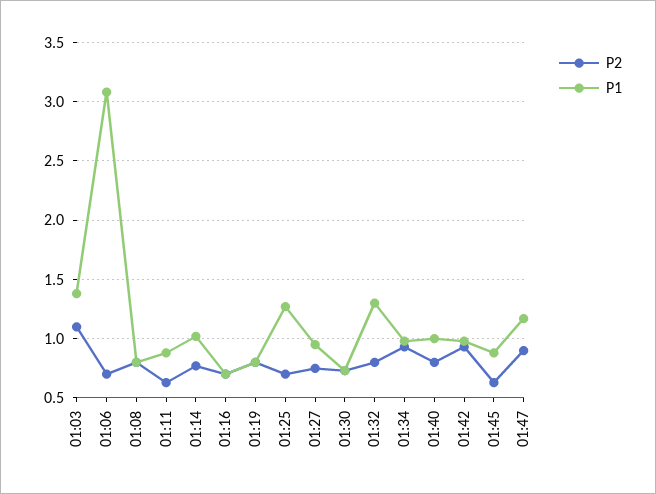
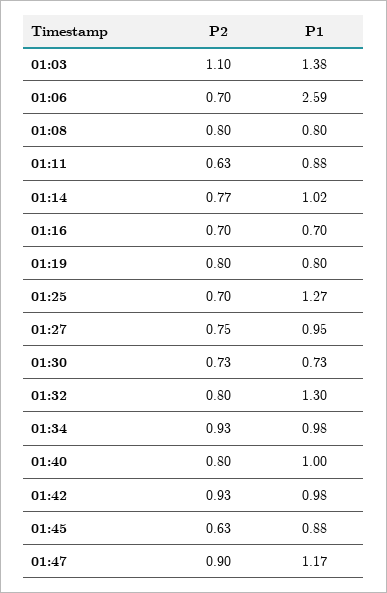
P1, 01:06: 3.1 -> 2.59

